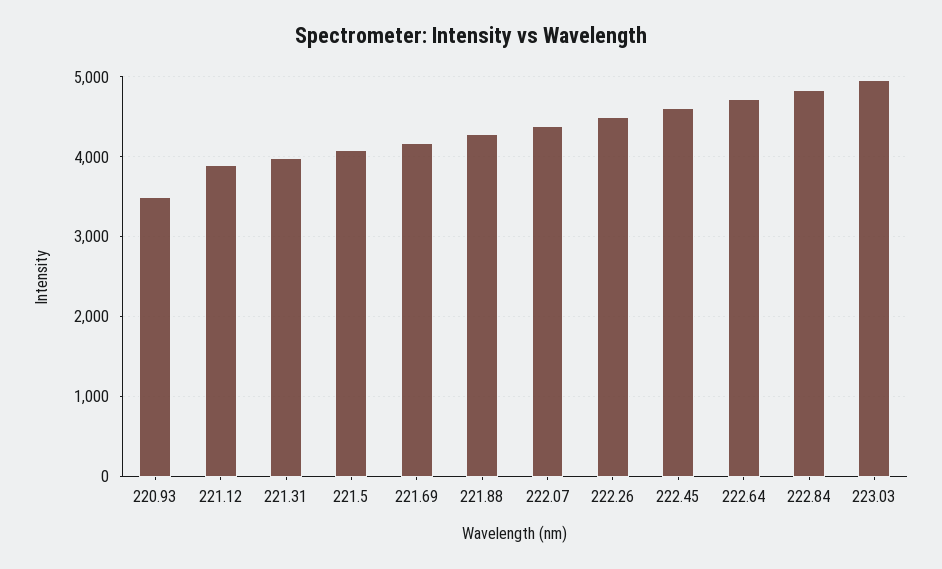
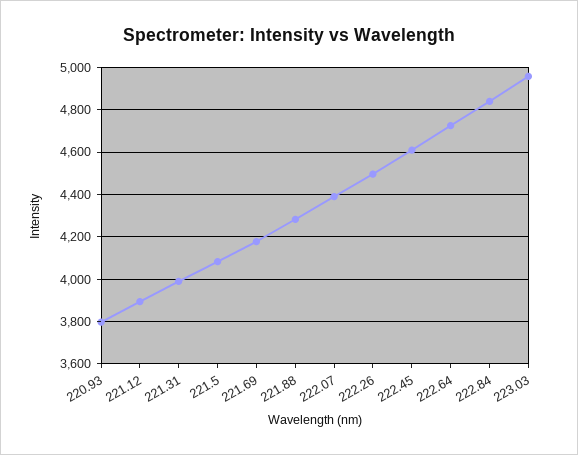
220.93: 3500 -> 3800

